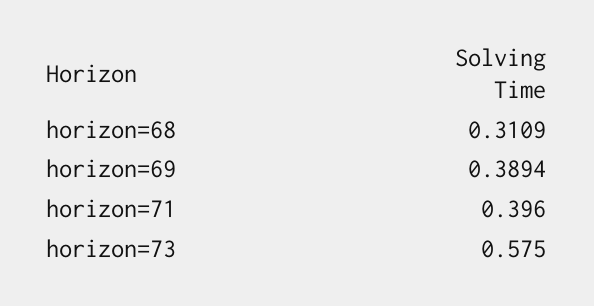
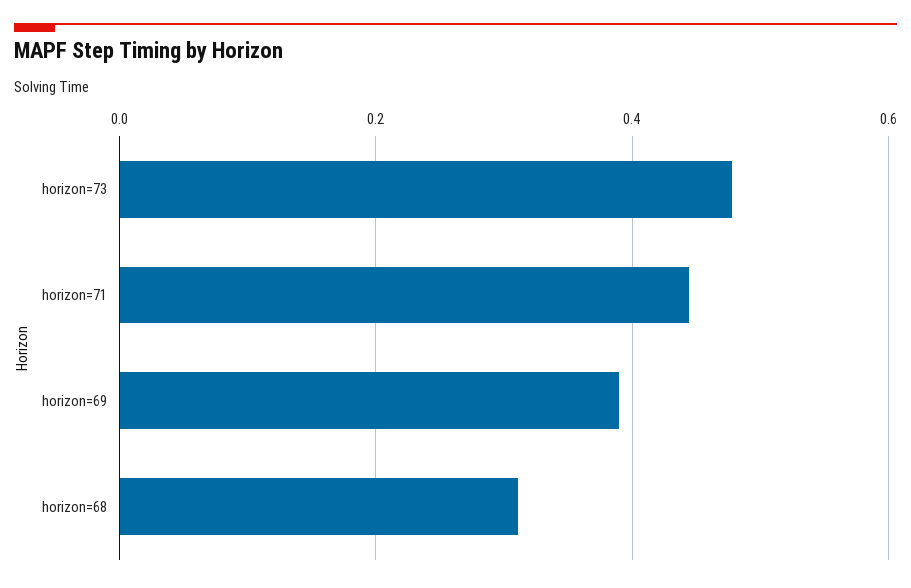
horizon=71: 0.396 -> 0.44
horizon=73: 0.575 -> 0.48

